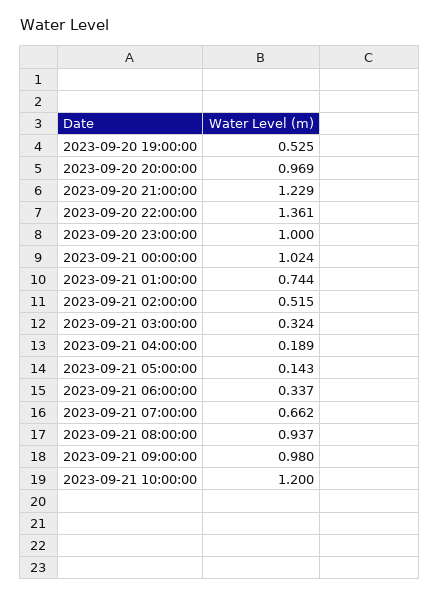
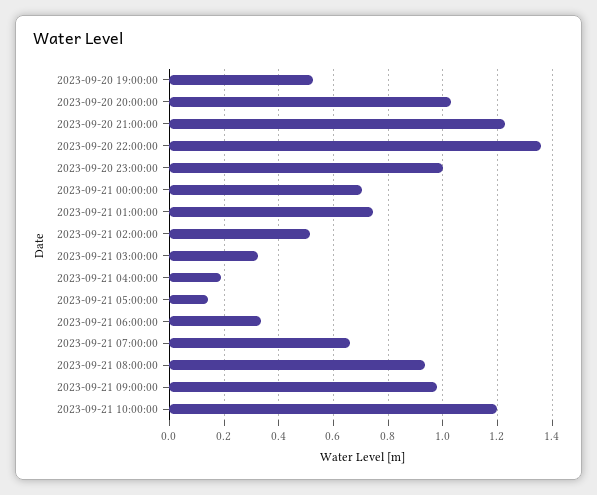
2023-09-20 20:00:00: 0.969 -> 1.025
2023-09-21 00:00:00: 1.024 -> 0.7

